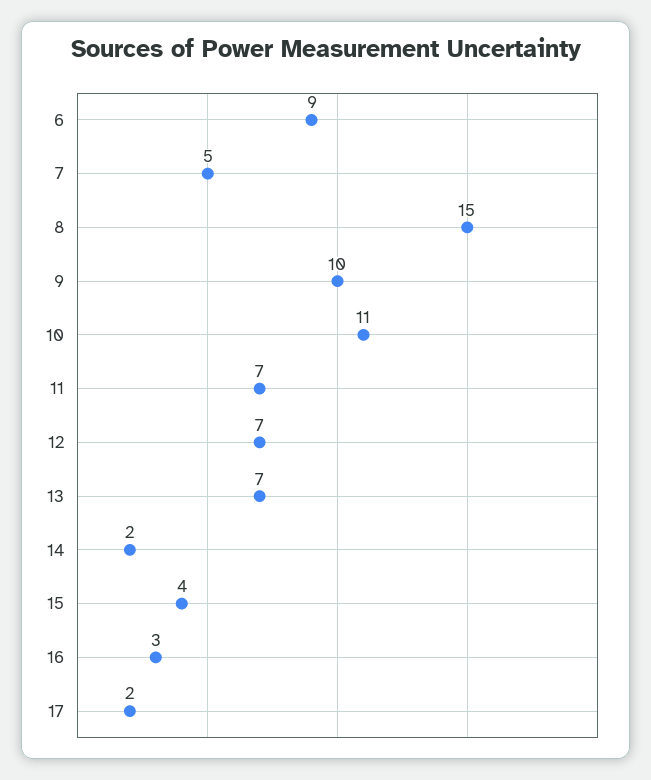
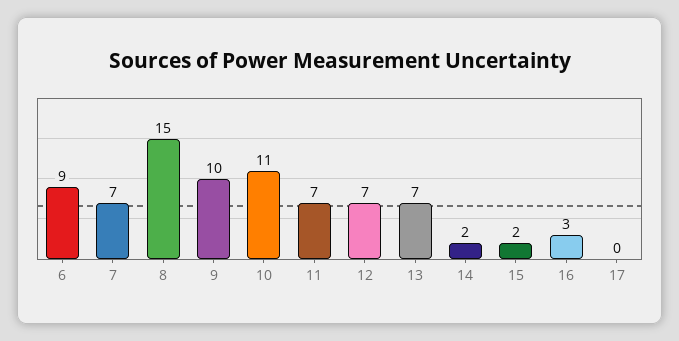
7: 5 -> 7
15: 4 -> 2
17: 2 -> 0

